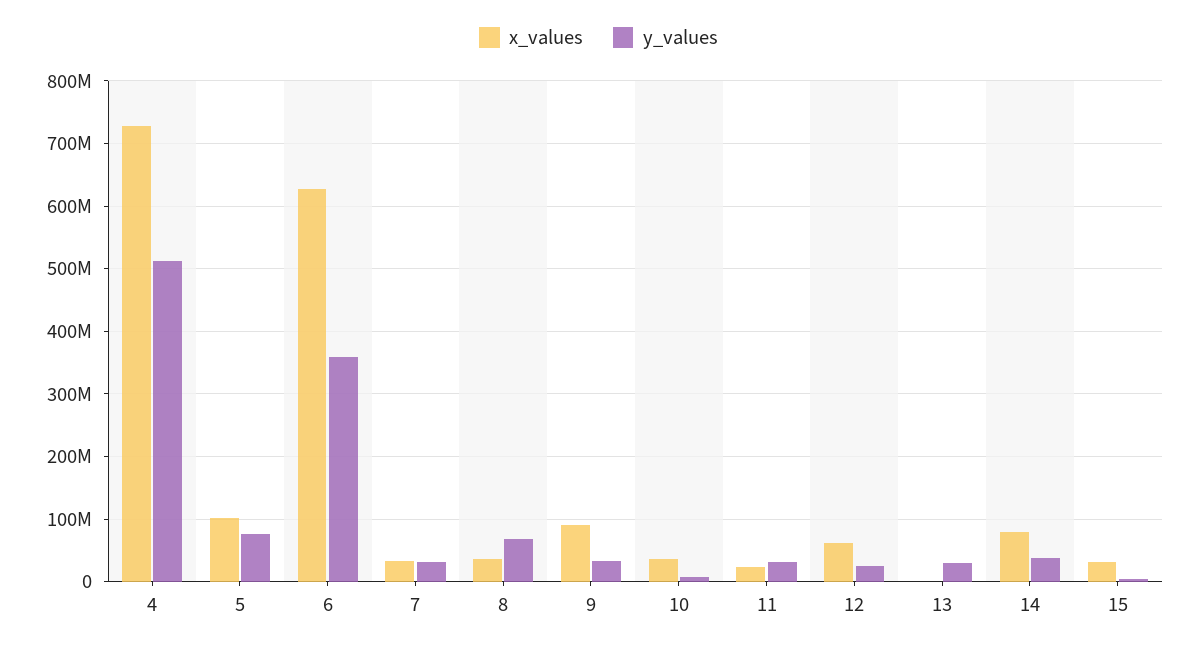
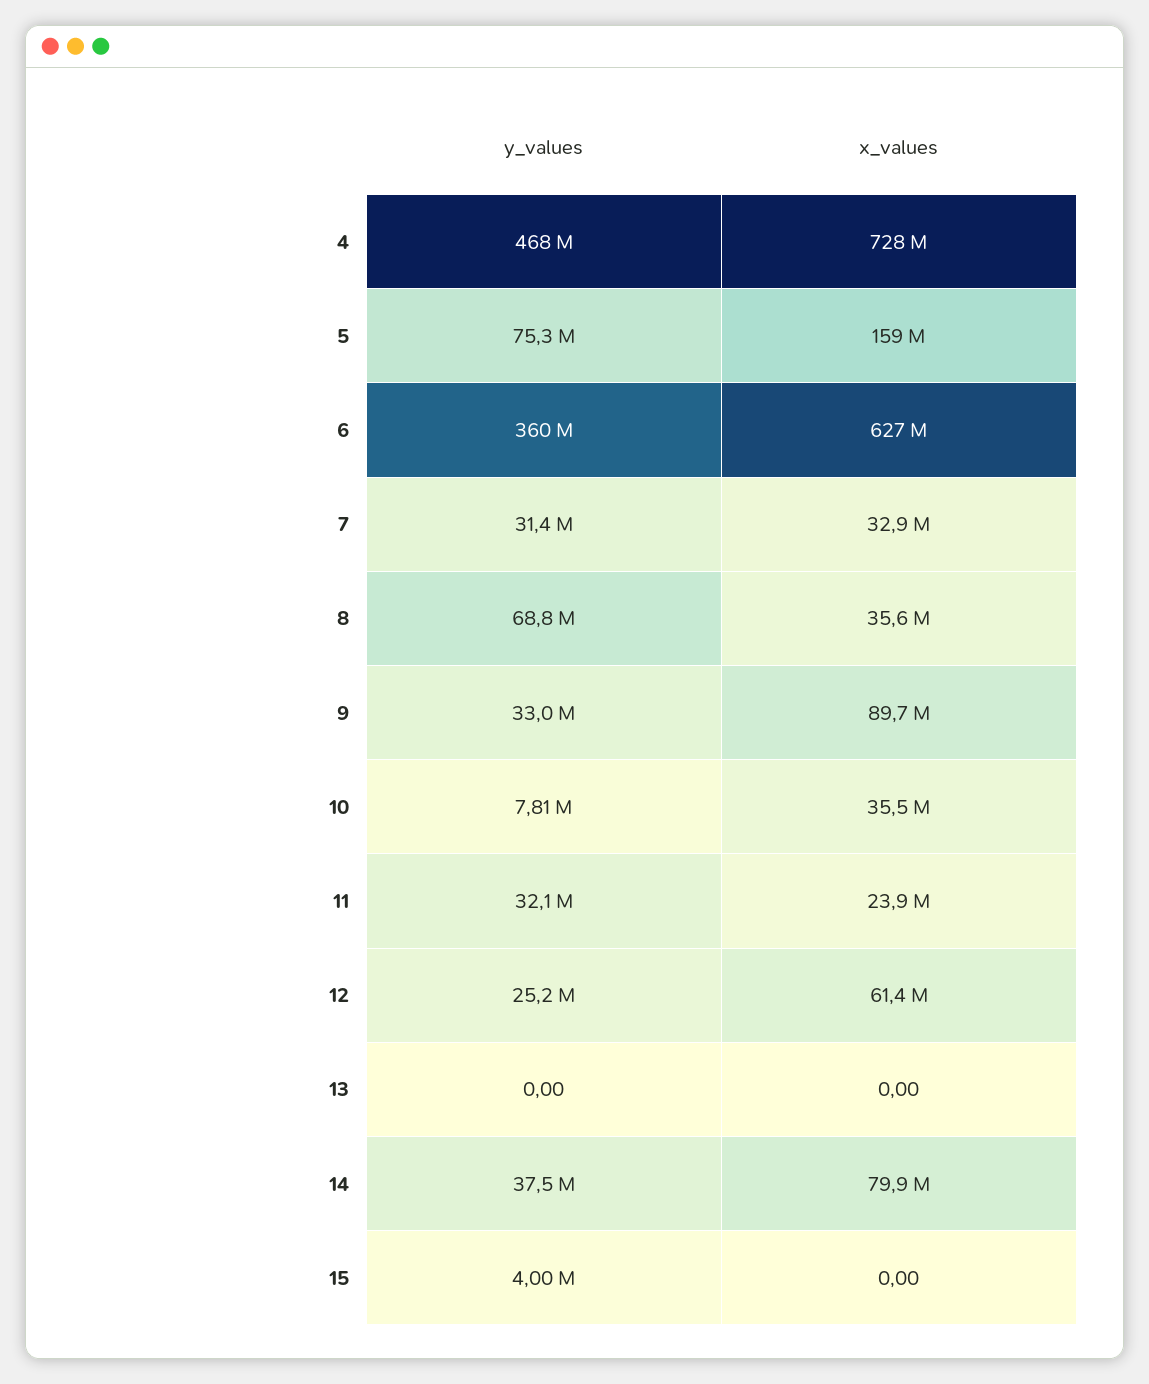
y_values, 4: 510000000 -> 468000000
x_values, 5: 100000000 -> 159000000
y_values, 13: 30000000 -> 0
x_values, 15: 30000000 -> 0

